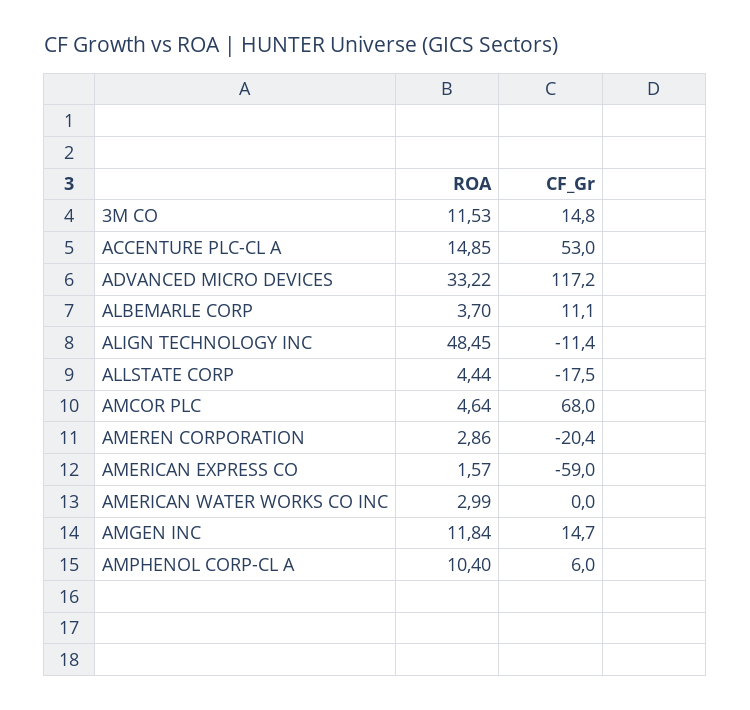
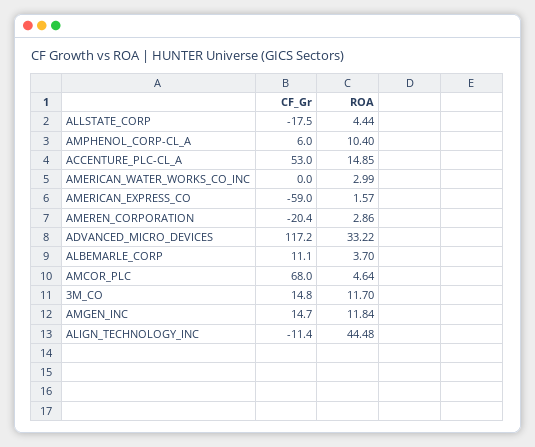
ROA, 3M CO: 11.53 -> 11.7
ROA, ALIGN TECHNOLOGY INC: 48.45 -> 44.48

